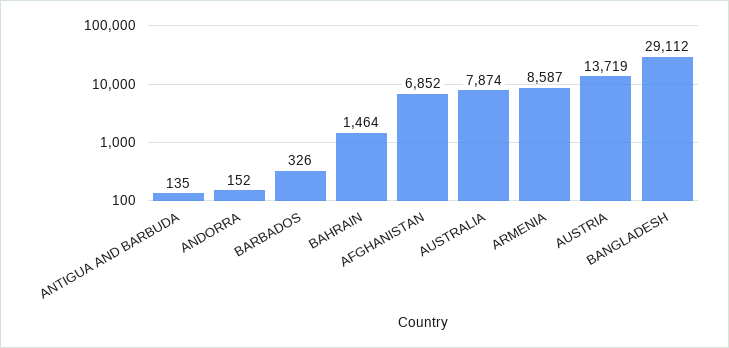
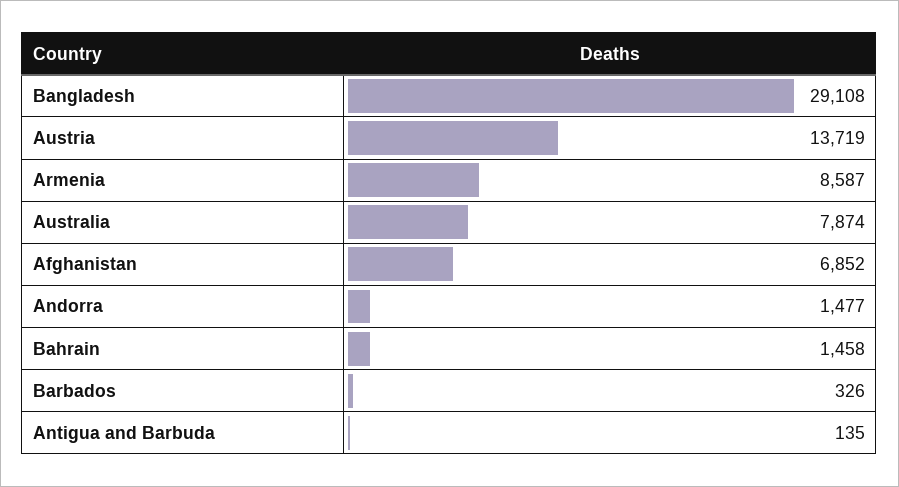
ANDORRA: 152 -> 1477
BAHRAIN: 1464 -> 1458
BANGLADESH: 29112 -> 29108

